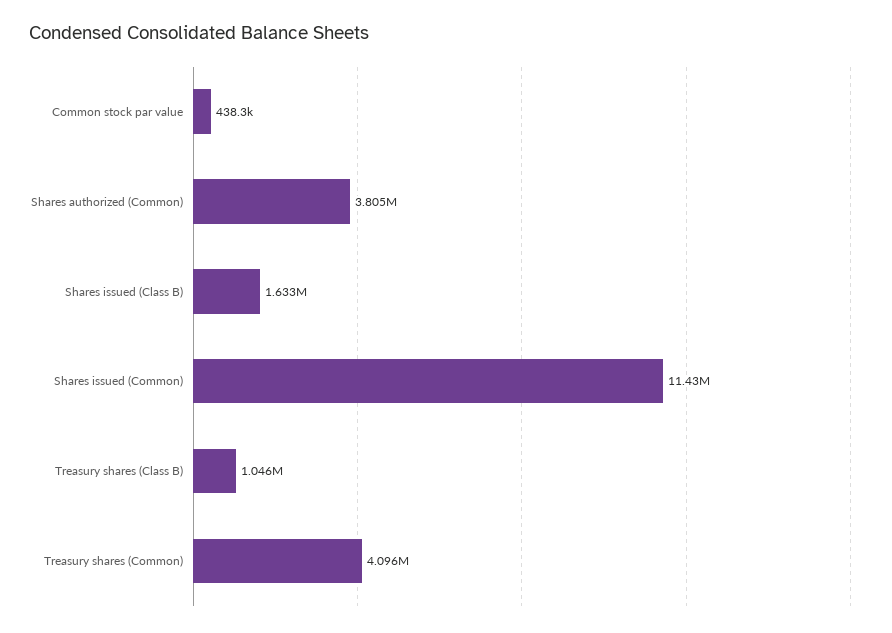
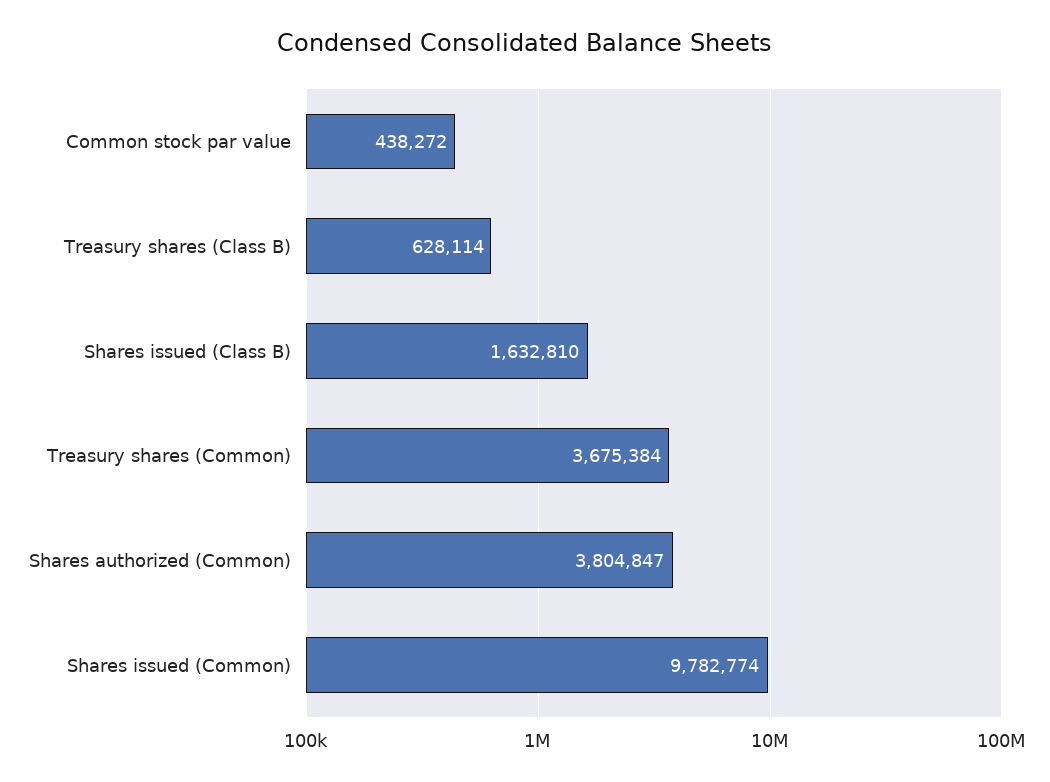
Shares issued (Common): 11430000 -> 9782774
Treasury shares (Class B): 1046000 -> 628114
Treasury shares (Common): 4096000 -> 3675384

